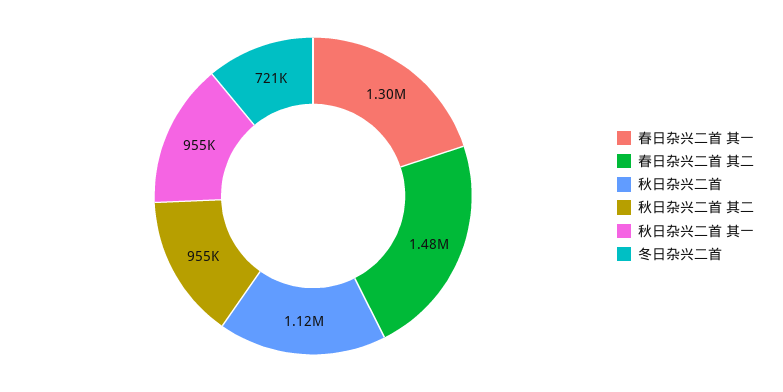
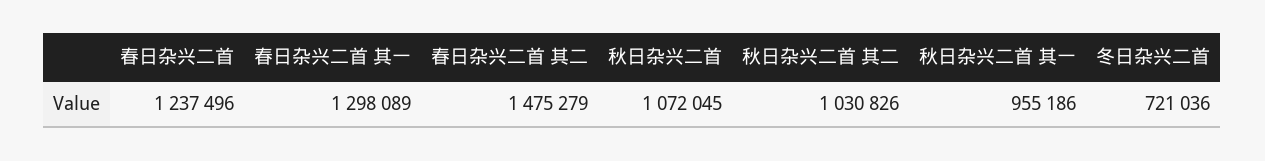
秋日杂兴二首: 1120000 -> 1072045
秋日杂兴二首 其二: 955000 -> 1030826
春日杂兴二首: none -> 1237496

